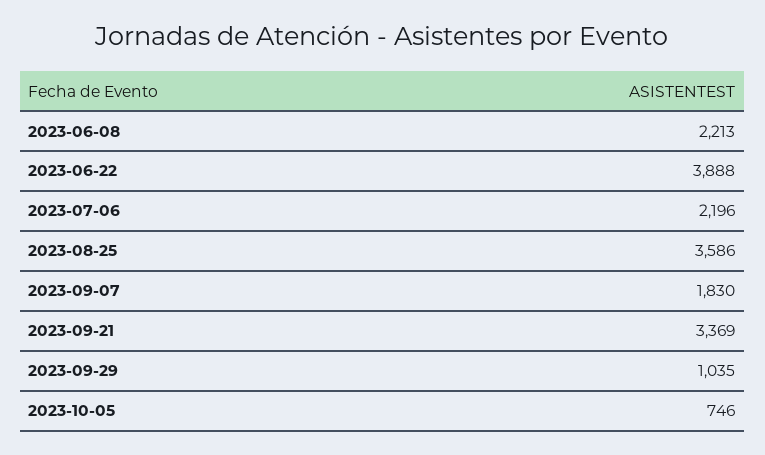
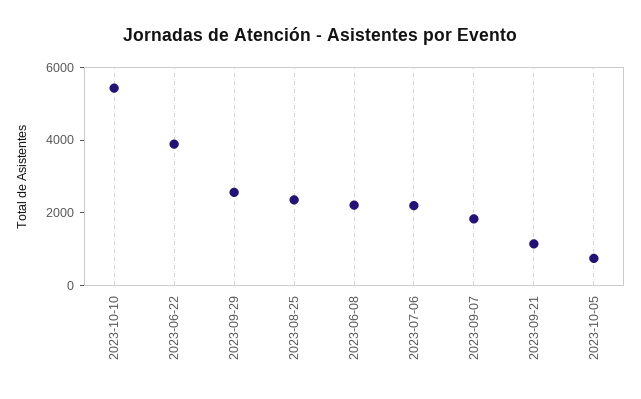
2023-08-25: 3586 -> 2500
2023-09-21: 3369 -> 1000
2023-09-29: 1035 -> 2500
2023-10-10: none -> 5500

